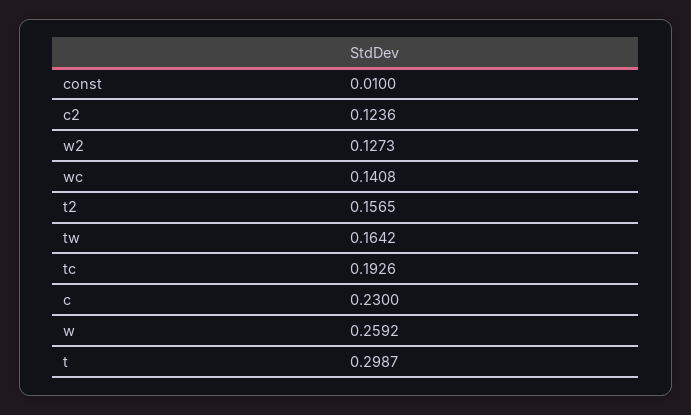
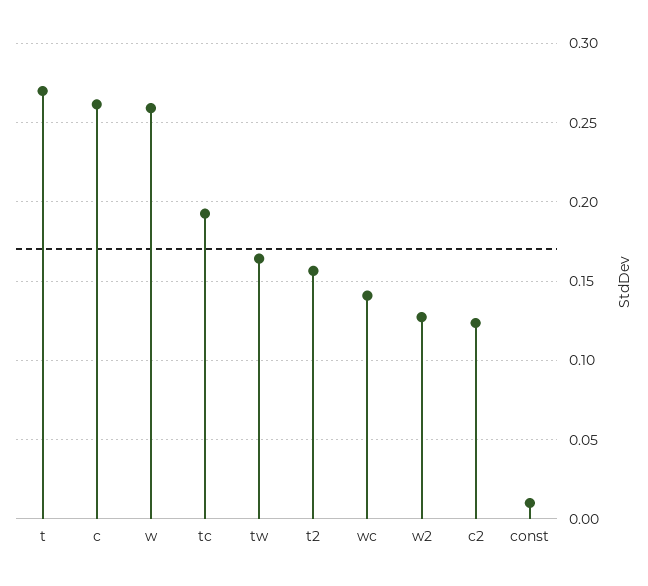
c: 0.23 -> 0.26
t: 0.2987 -> 0.27

